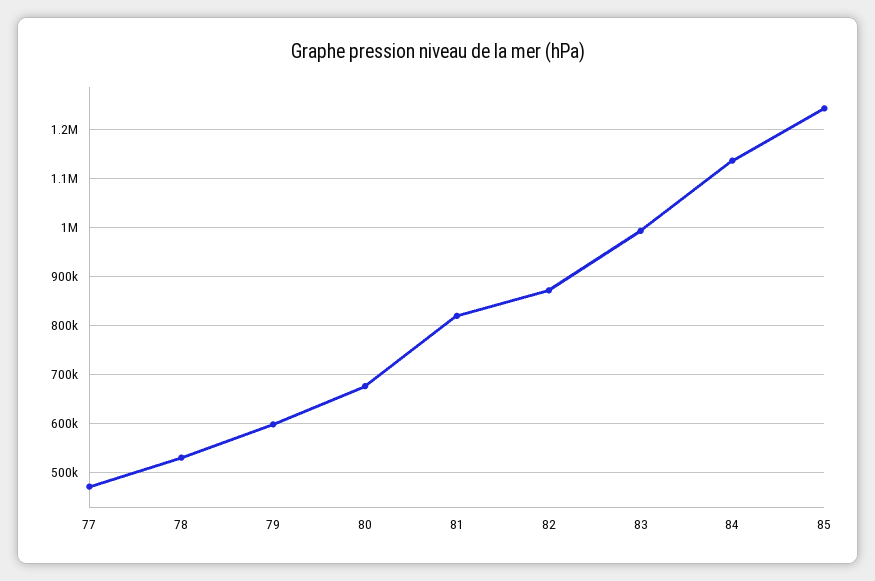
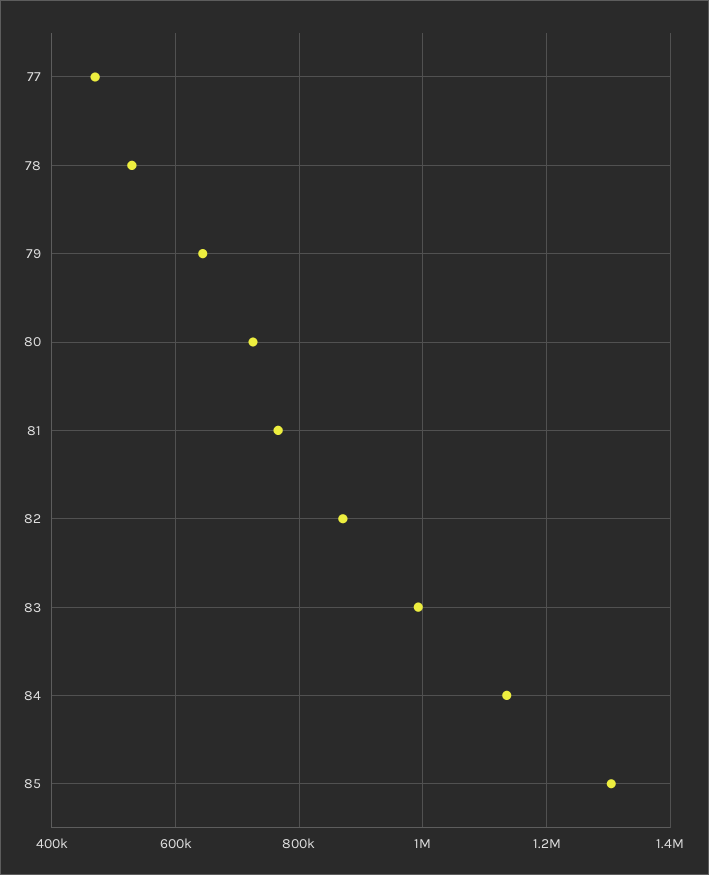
79: 600000 -> 640000
80: 680000 -> 720000
81: 820000 -> 760000
85: 1240000 -> 1300000

